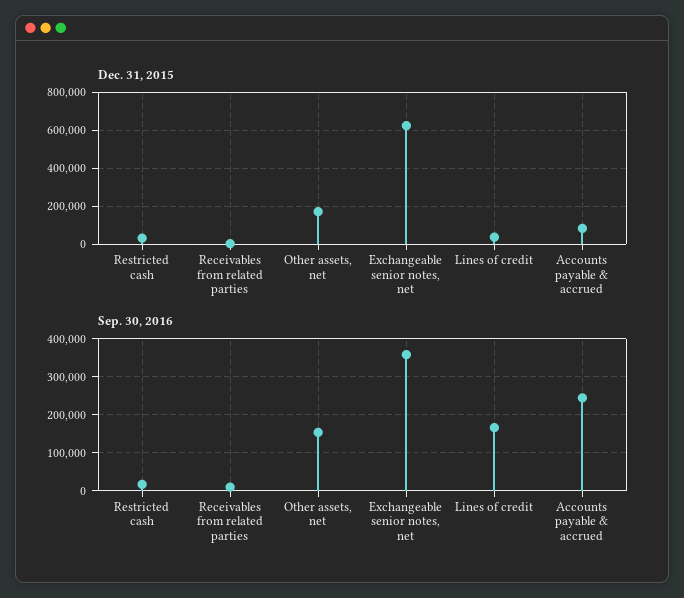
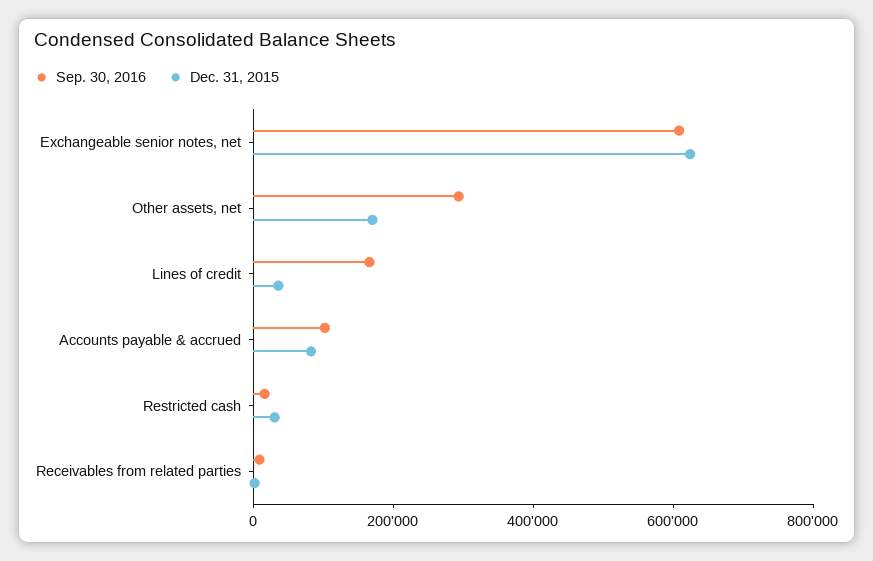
Sep. 30, 2016, Other assets, net: 160000 -> 300000
Sep. 30, 2016, Exchangeable senior notes, net: 360000 -> 600000
Sep. 30, 2016, Accounts payable & accrued: 240000 -> 100000

